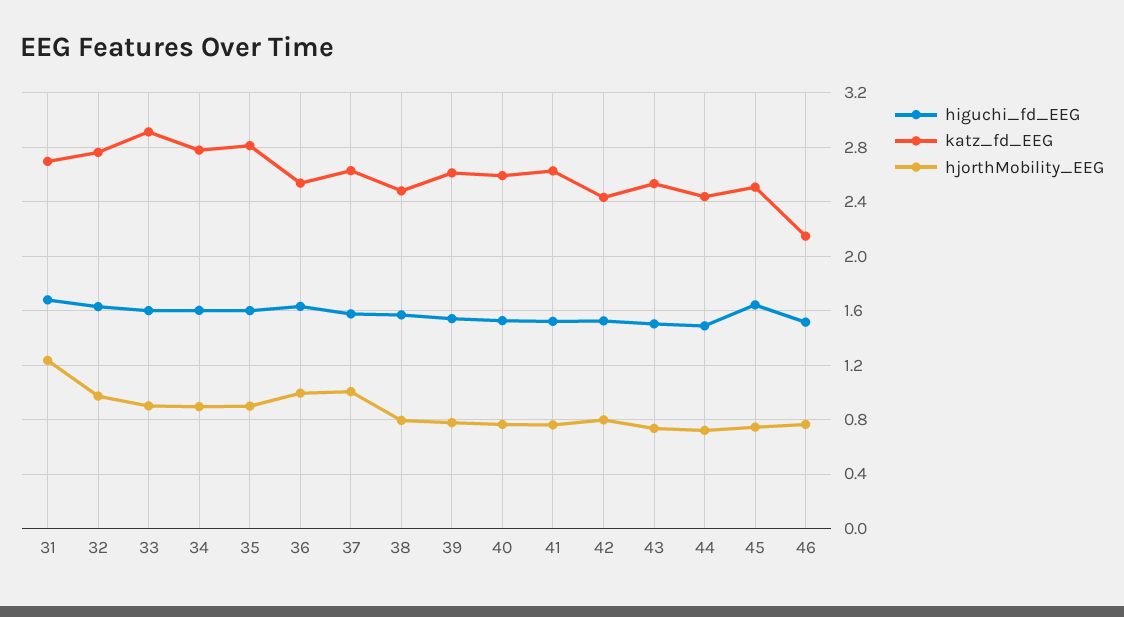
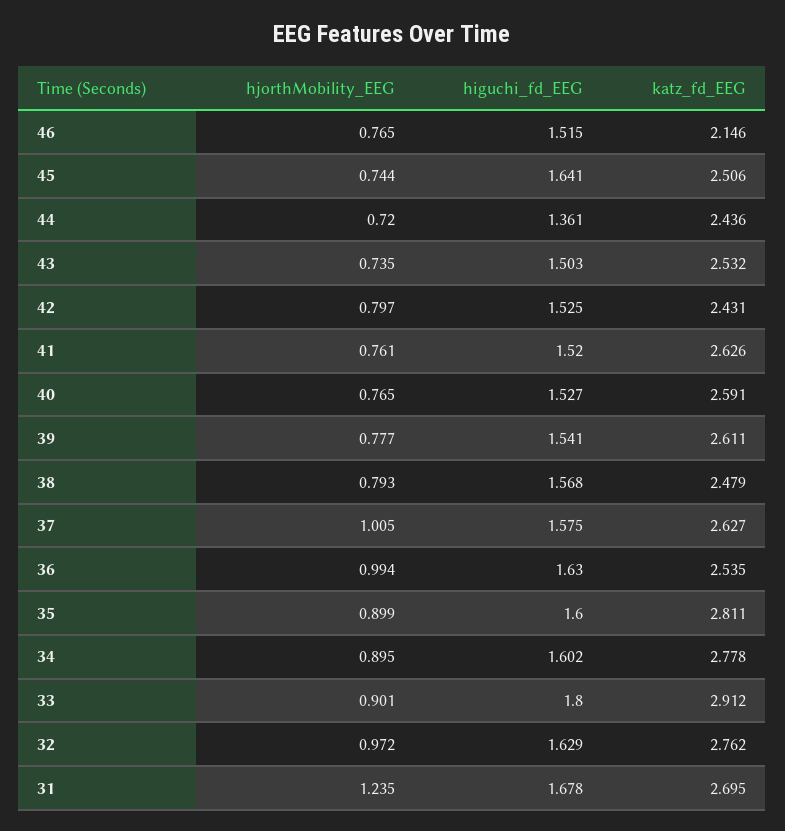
higuchi_fd_EEG, 33: 1.6 -> 1.8
higuchi_fd_EEG, 44: 1.5 -> 1.361

